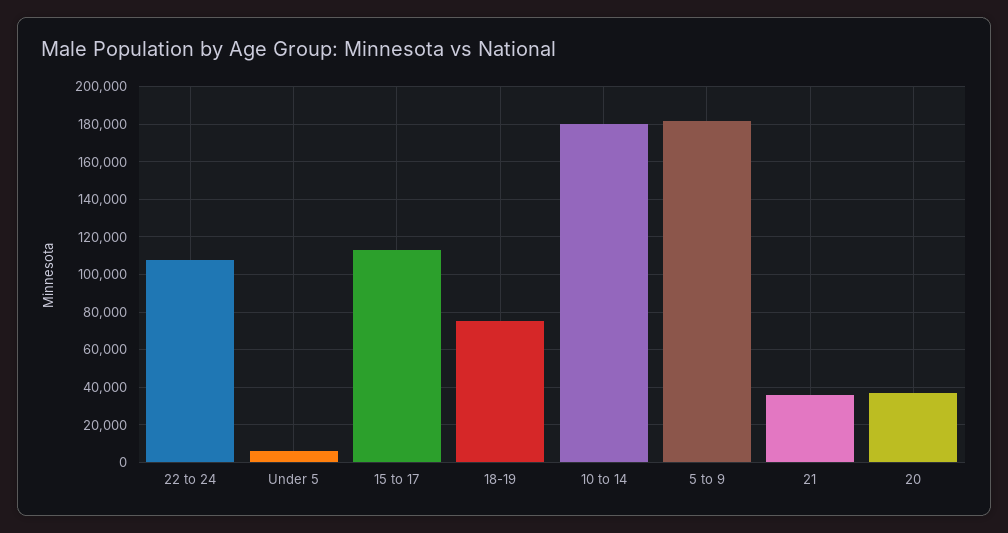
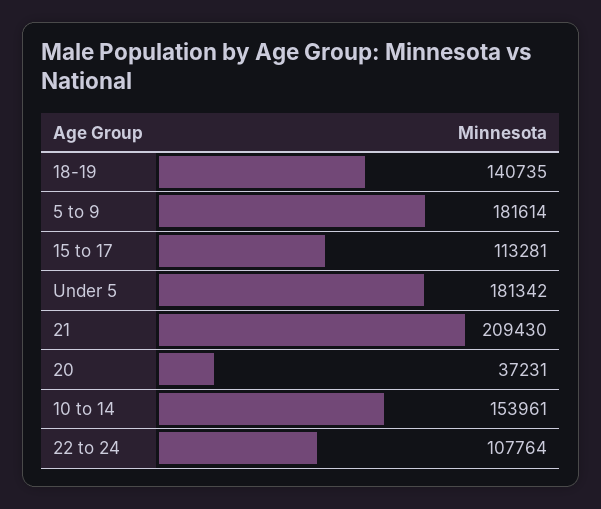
Under 5: 5000 -> 181342
18-19: 75000 -> 140735
10 to 14: 180000 -> 153961
21: 35000 -> 209430

